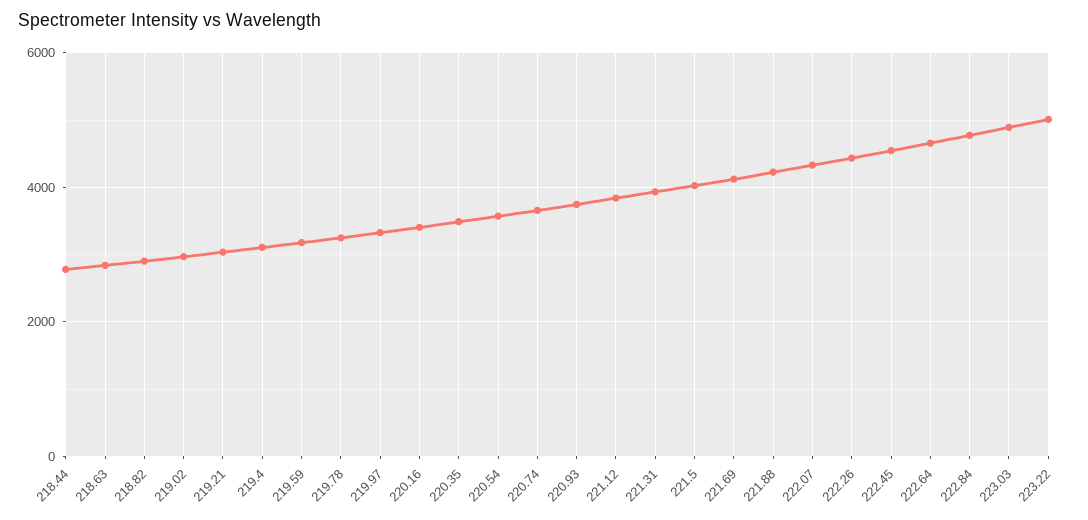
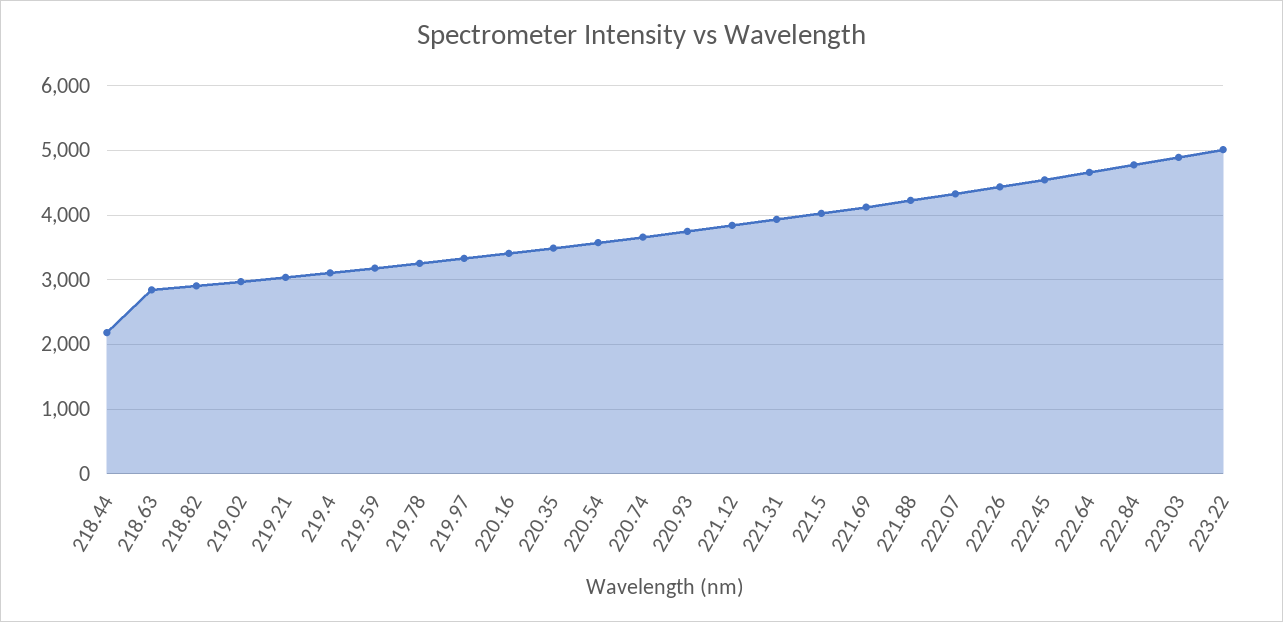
218.44: 2800 -> 2200

